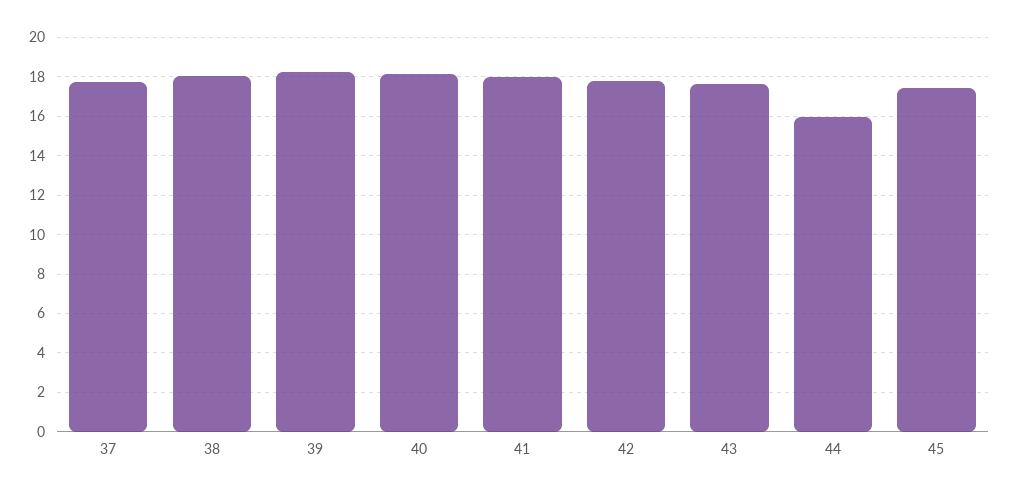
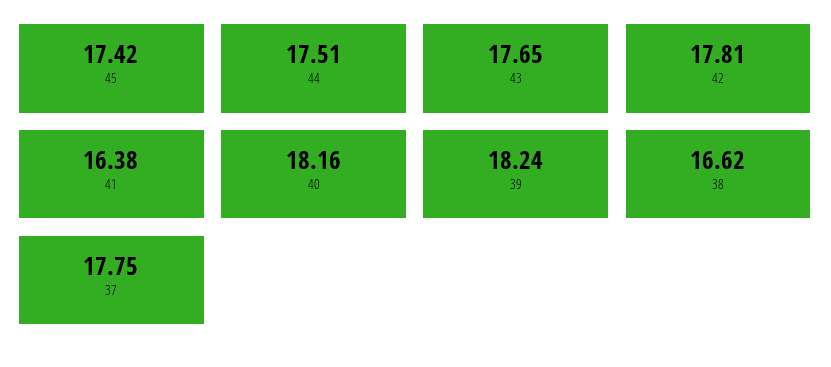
38: 18 -> 16.62
41: 18 -> 16.38
44: 16 -> 17.51

